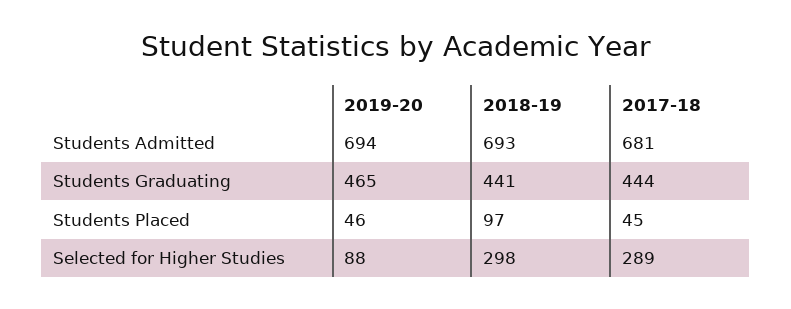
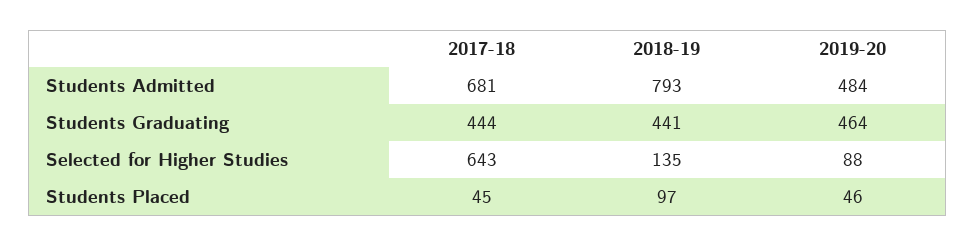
2019-20, Students Admitted: 694 -> 484
2018-19, Students Admitted: 693 -> 793
2019-20, Students Graduating: 465 -> 464
2018-19, Selected for Higher Studies: 298 -> 135
2017-18, Selected for Higher Studies: 289 -> 643

